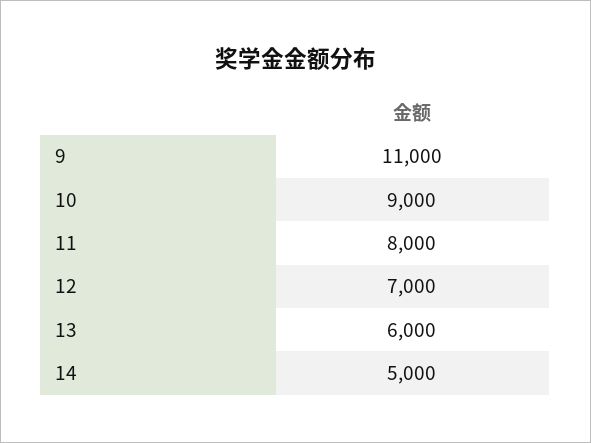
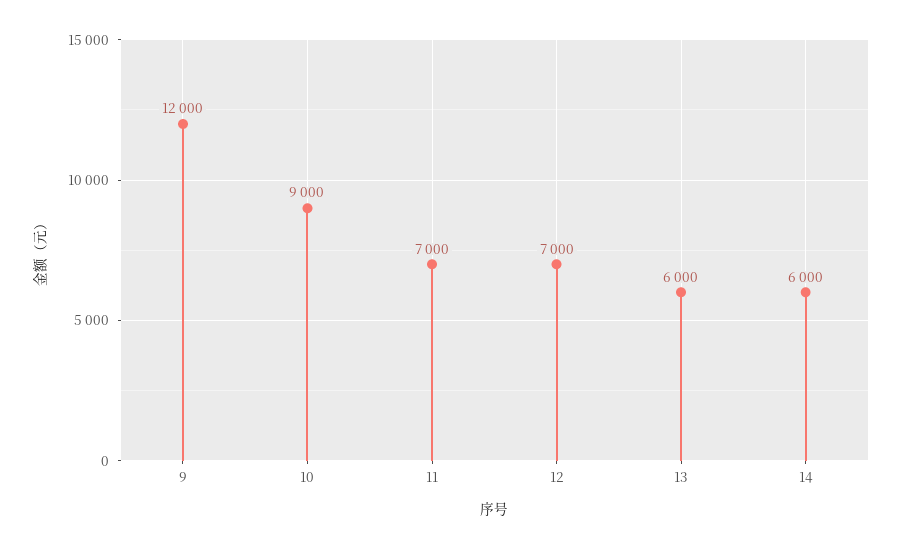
9: 11000 -> 12000
11: 8000 -> 7000
14: 5000 -> 6000

